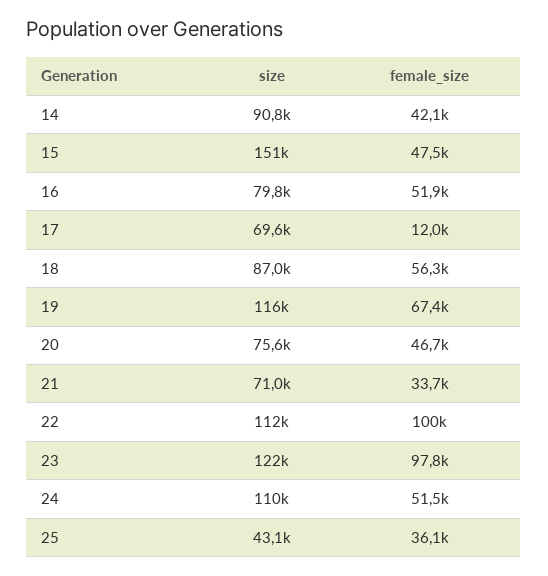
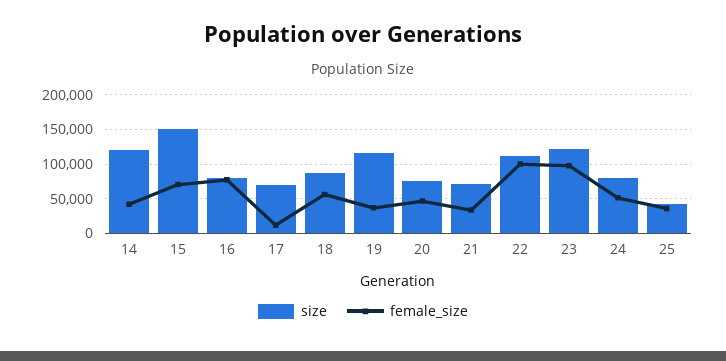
size, 14: 90800 -> 120000
female_size, 15: 47500 -> 70000
female_size, 16: 51900 -> 80000
female_size, 19: 67400 -> 40000
size, 24: 110000 -> 80000

